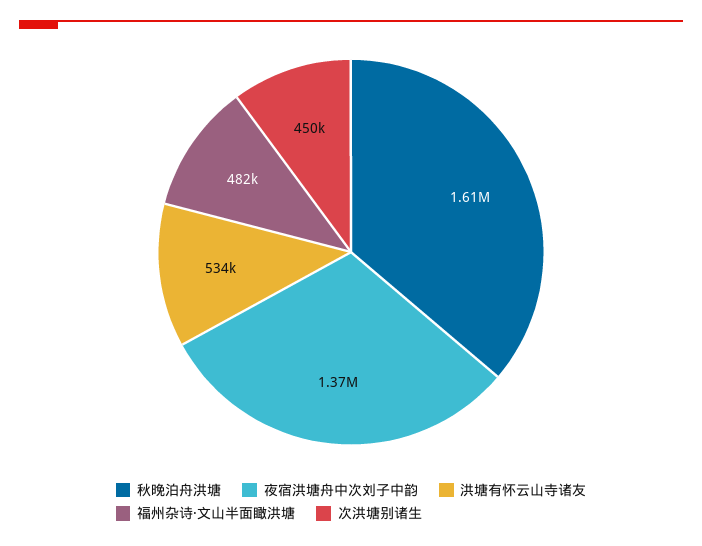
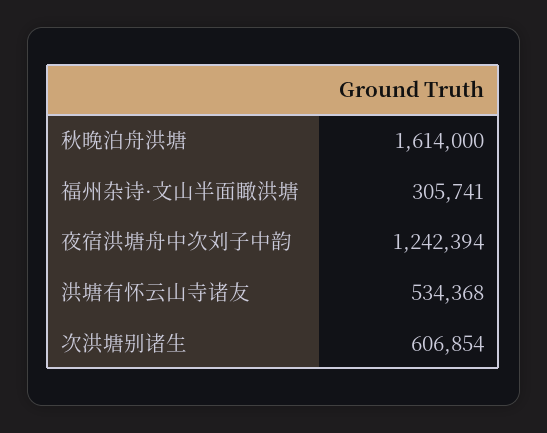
夜宿洪塘舟中次刘子中韵: 1370000 -> 1242394
福州杂诗·文山半面瞰洪塘: 482000 -> 305741
次洪塘别诸生: 450000 -> 606854

